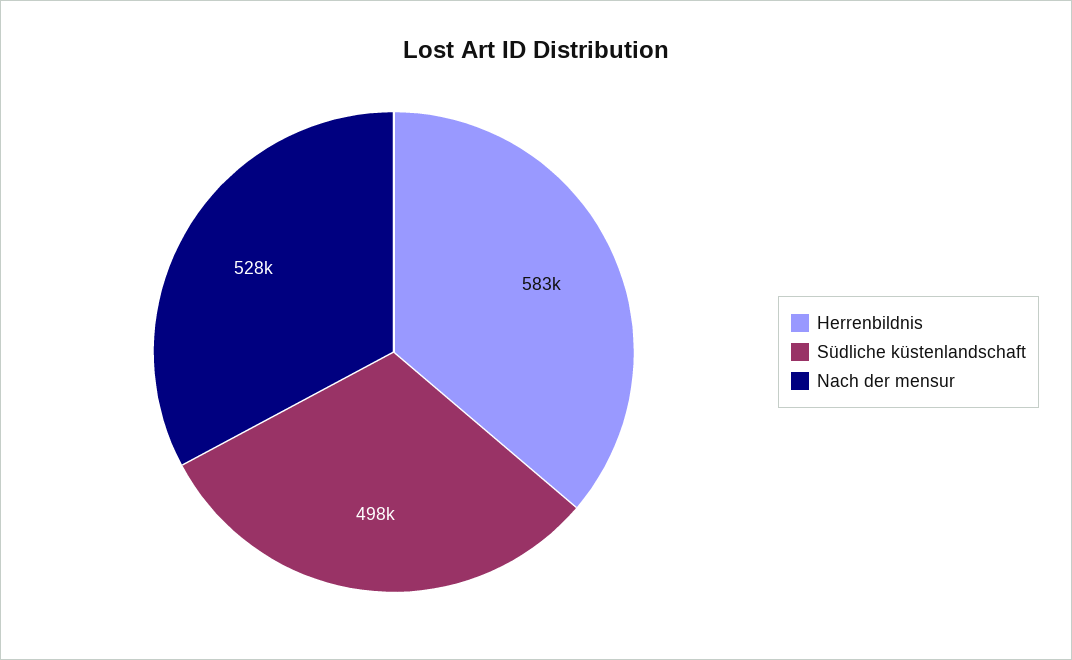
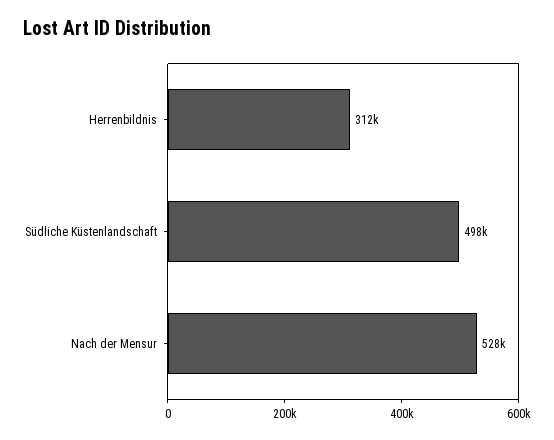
Herrenbildnis: 583000 -> 312000

